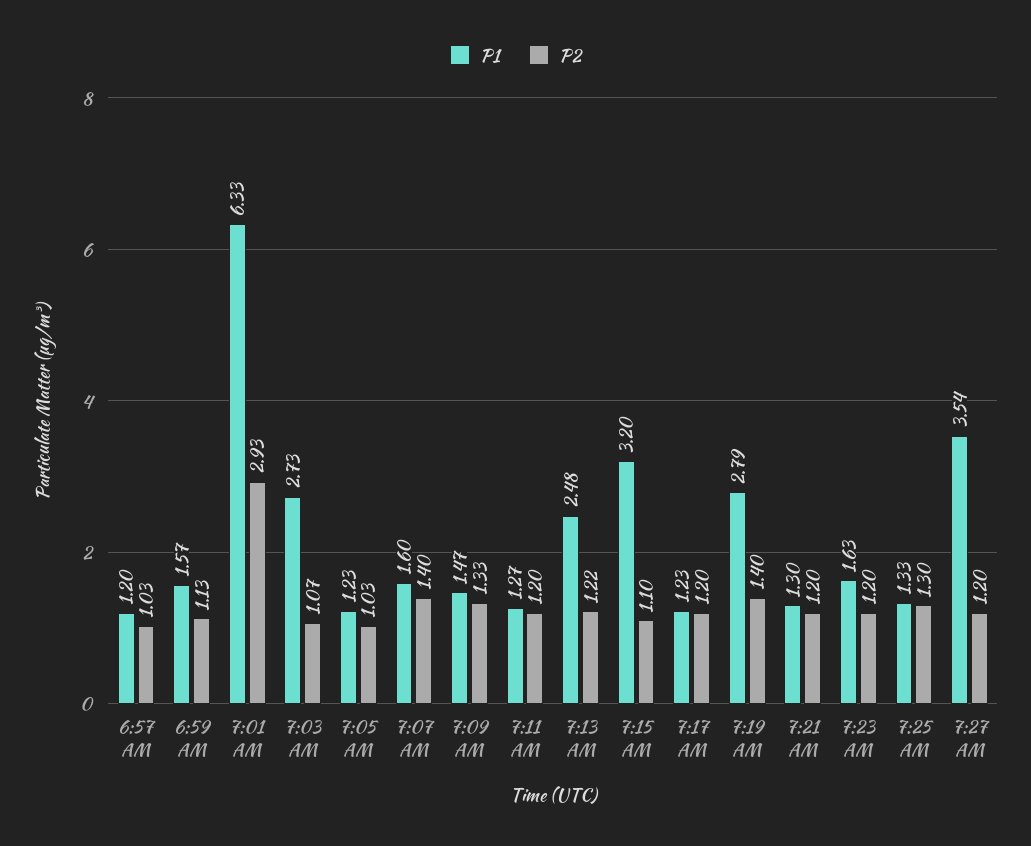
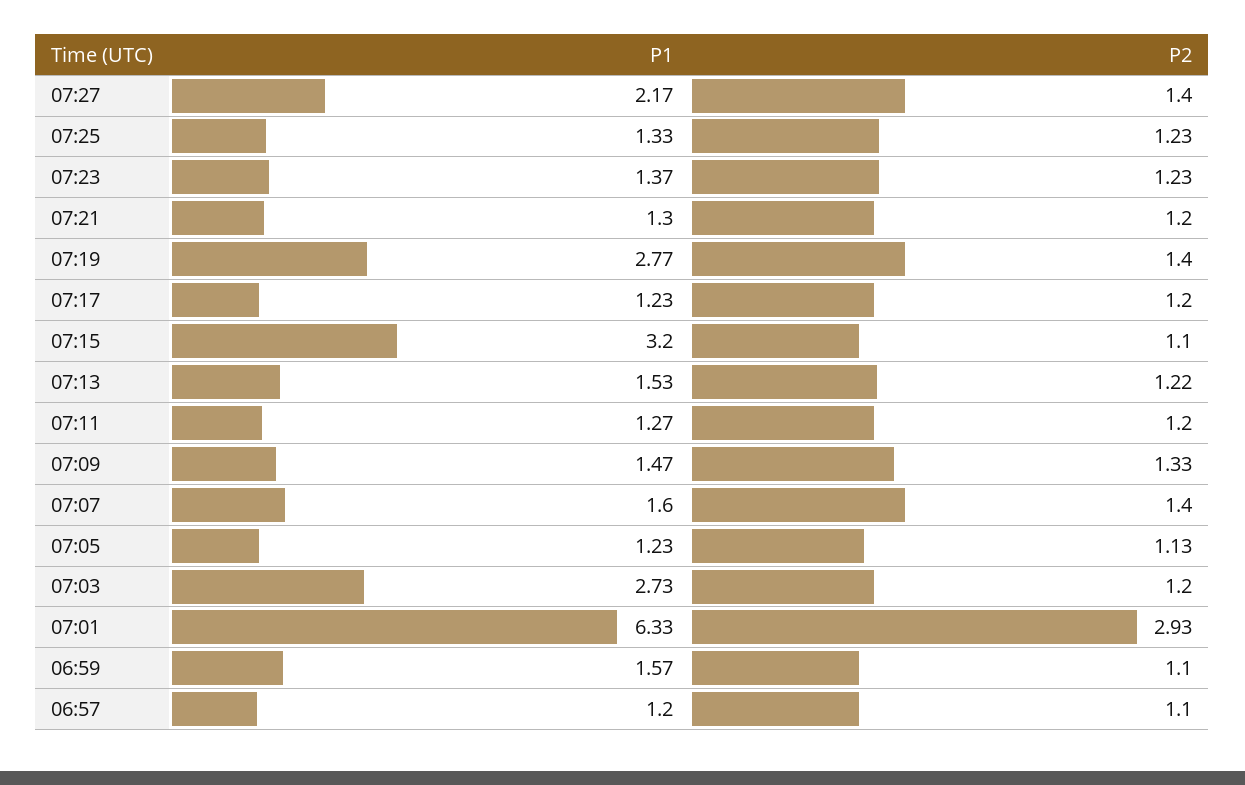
P2, 6:57 AM: 1.03 -> 1.1
P2, 6:59 AM: 1.13 -> 1.1
P2, 7:03 AM: 1.07 -> 1.2
P2, 7:05 AM: 1.03 -> 1.13
P1, 7:13 AM: 2.48 -> 1.53
P1, 7:19 AM: 2.79 -> 2.77
P1, 7:23 AM: 1.63 -> 1.37
P2, 7:23 AM: 1.2 -> 1.23
P2, 7:25 AM: 1.3 -> 1.23
P1, 7:27 AM: 3.54 -> 2.17
P2, 7:27 AM: 1.2 -> 1.4

